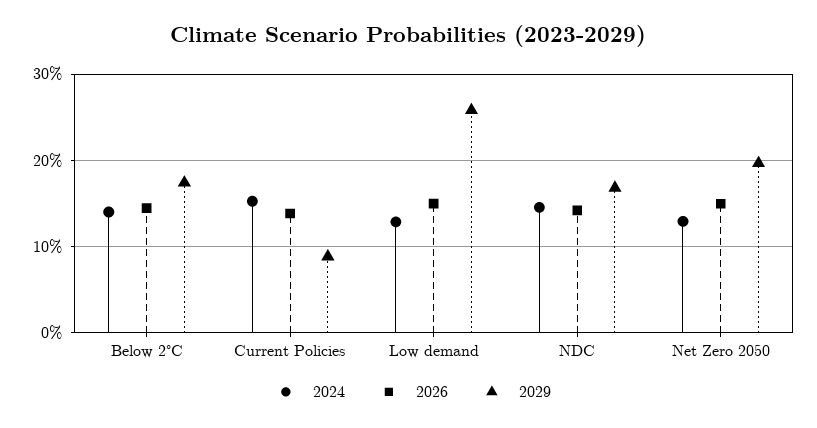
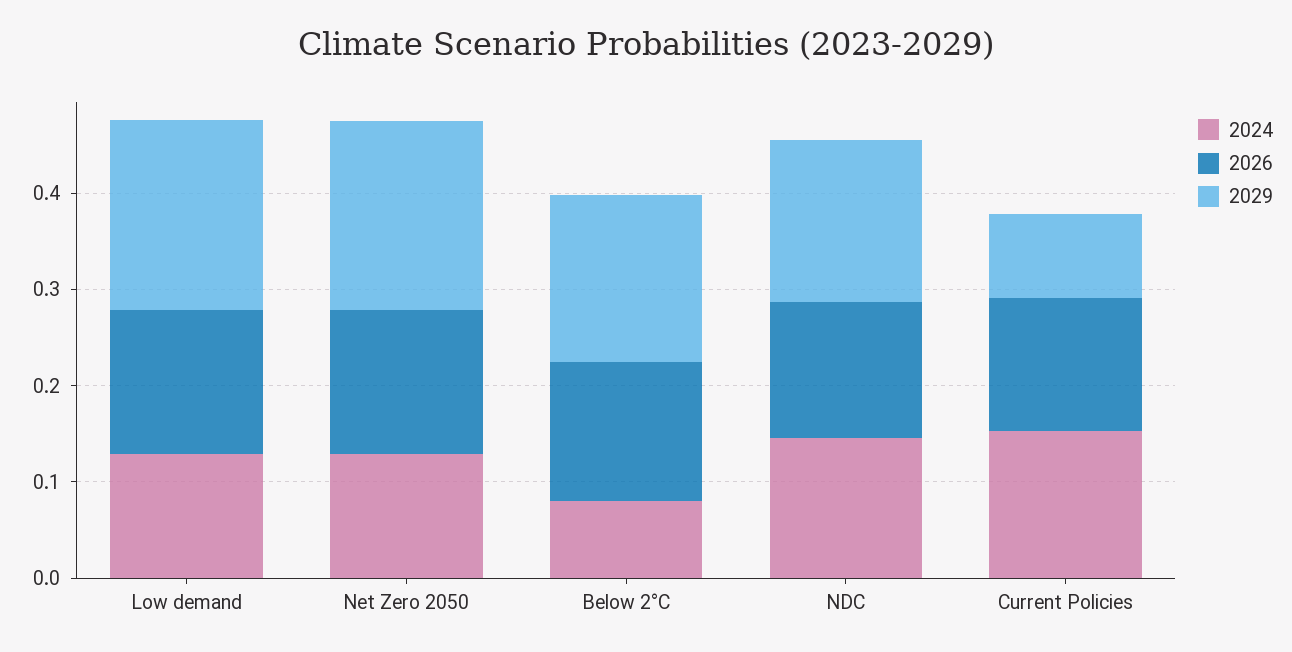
2024, Below 2°C: 0.14 -> 0.08
2029, Low demand: 0.26 -> 0.2

